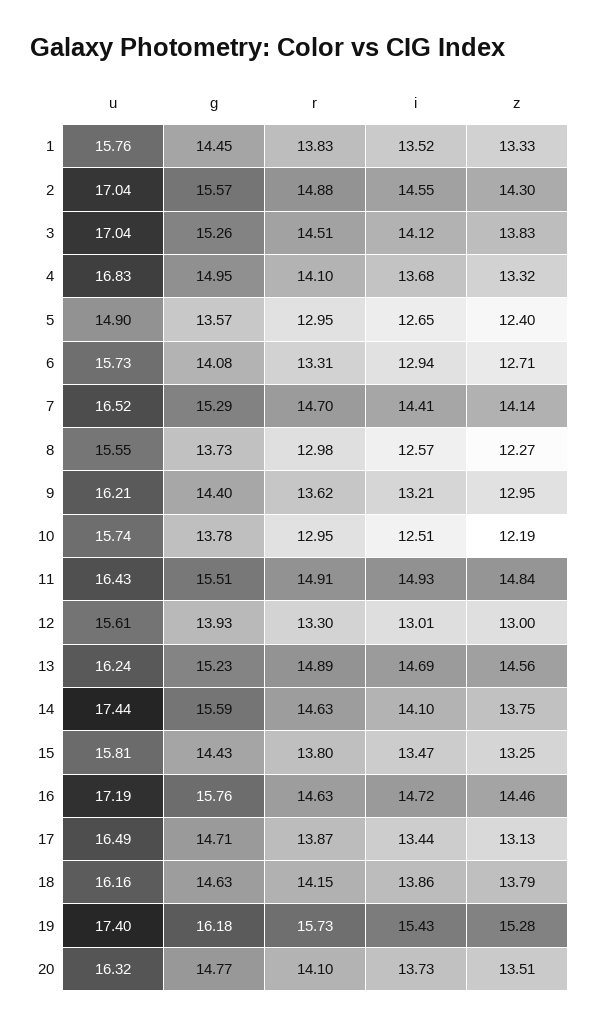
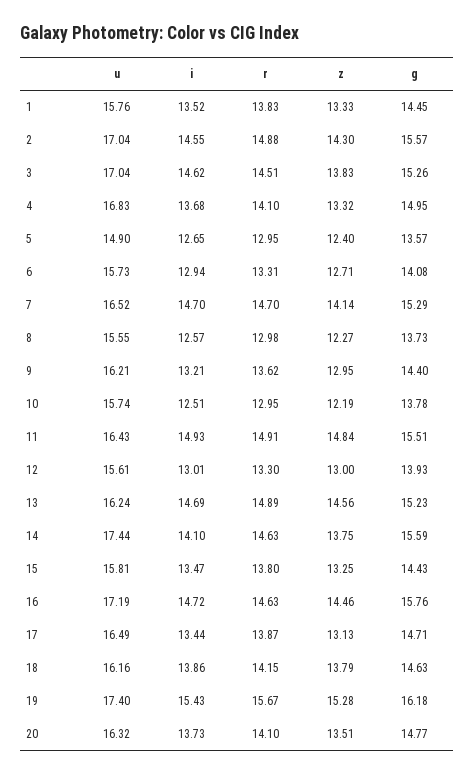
i, 3: 14.12 -> 14.62
i, 7: 14.41 -> 14.7
r, 19: 15.73 -> 15.67

